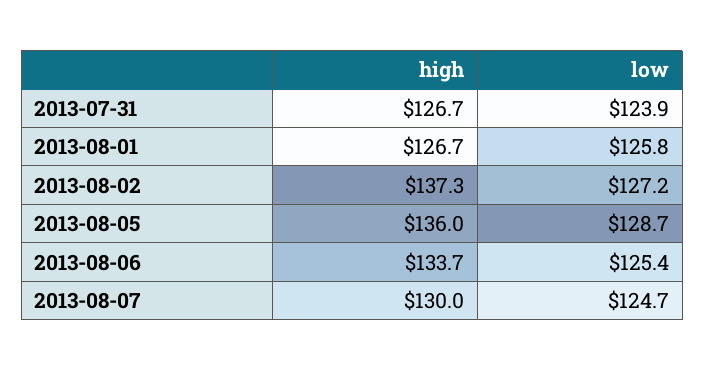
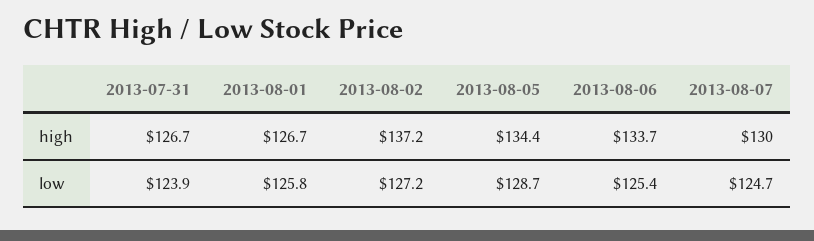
high, 2013-08-02: 137.3 -> 137.2
high, 2013-08-05: 136 -> 134.4

